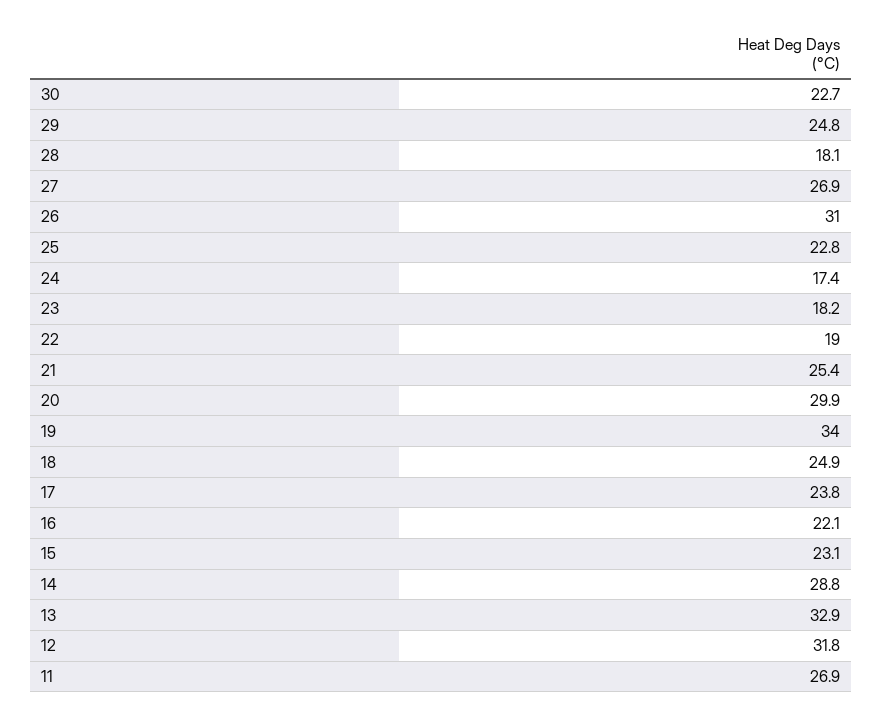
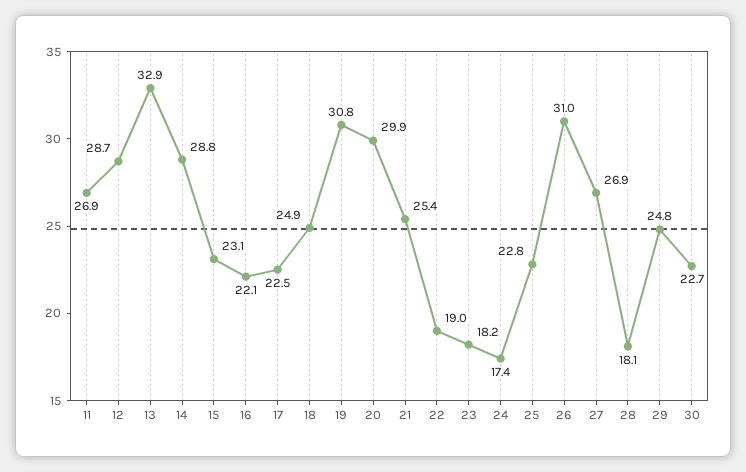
19: 34 -> 30.8
17: 23.8 -> 22.5
12: 31.8 -> 28.7

